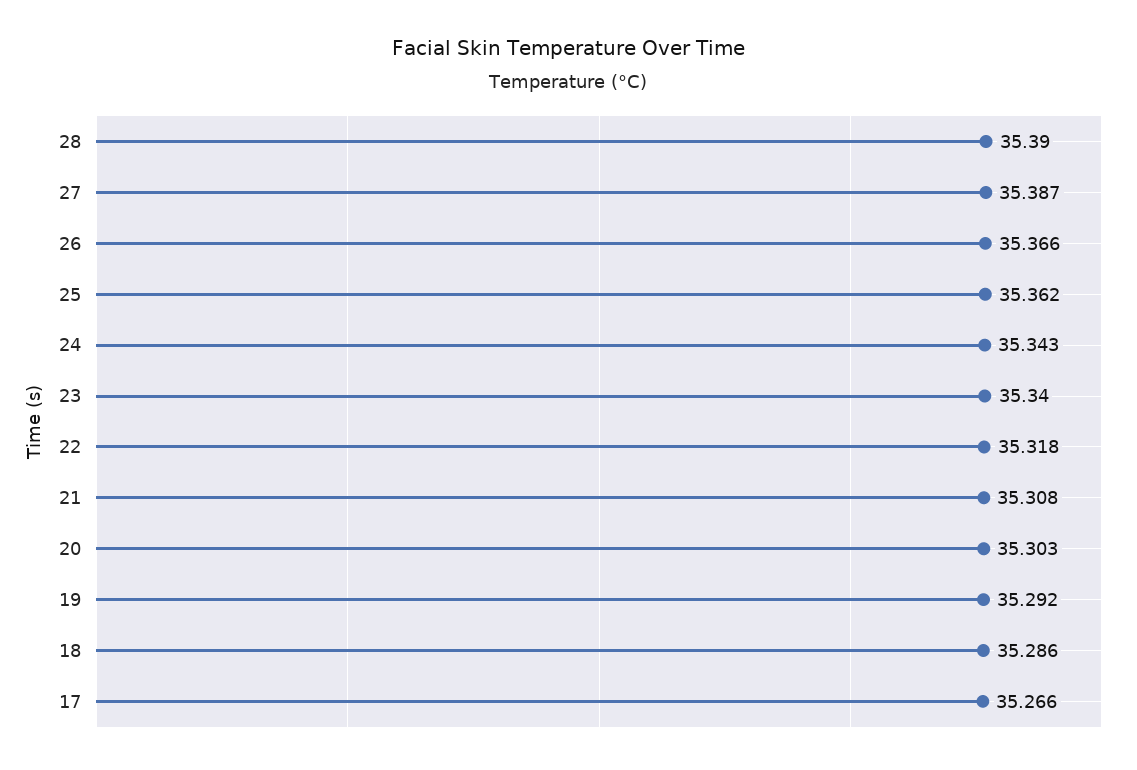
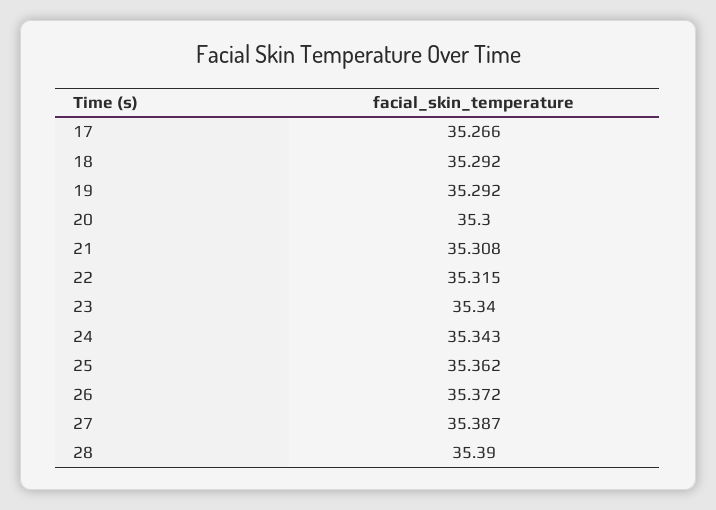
26: 35.366 -> 35.372
22: 35.318 -> 35.315
20: 35.303 -> 35.3
18: 35.286 -> 35.292

